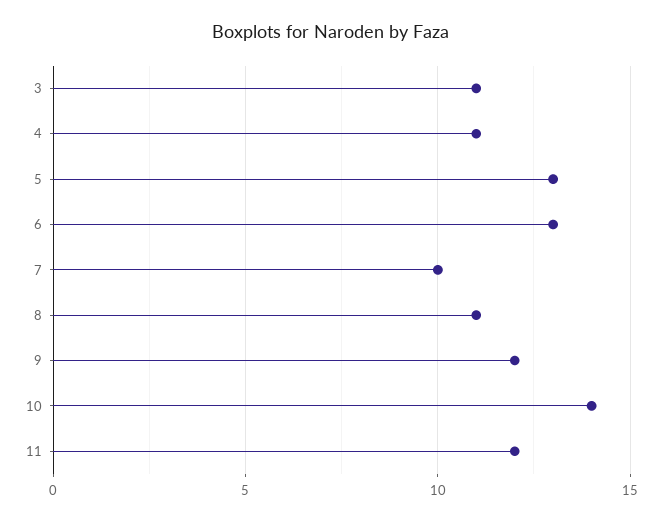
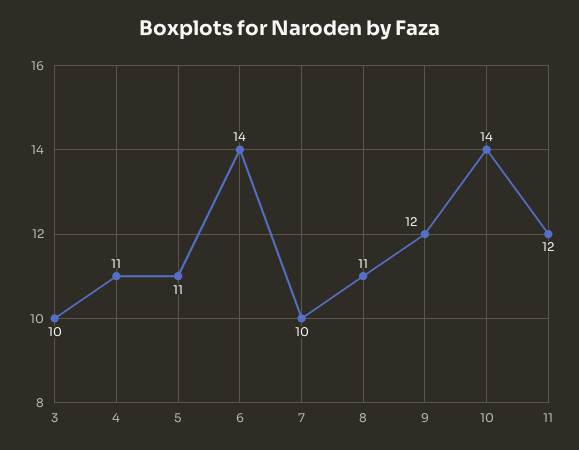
3: 11 -> 10
5: 13 -> 11
6: 13 -> 14

